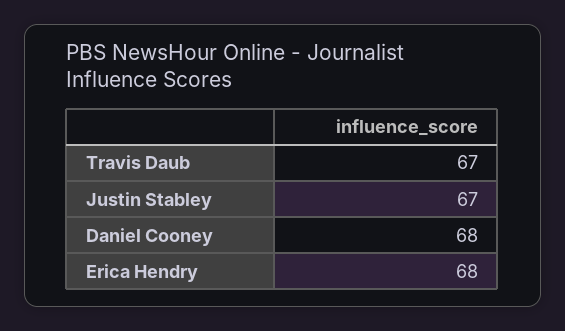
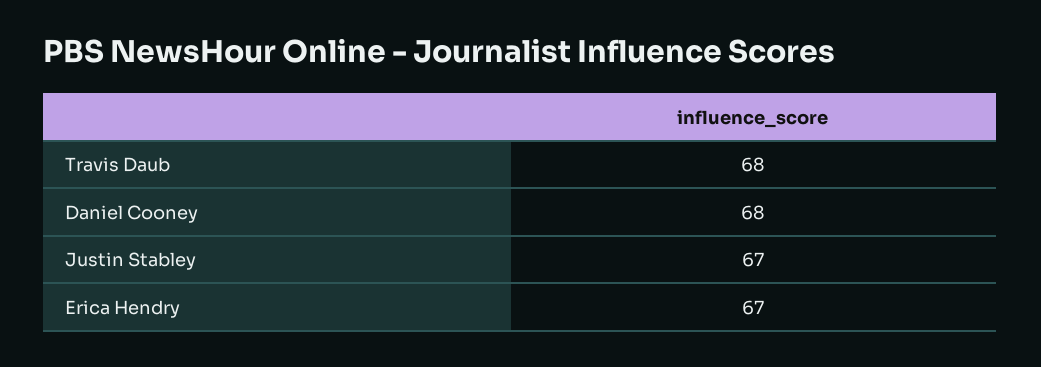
Travis Daub: 67 -> 68
Erica Hendry: 68 -> 67

